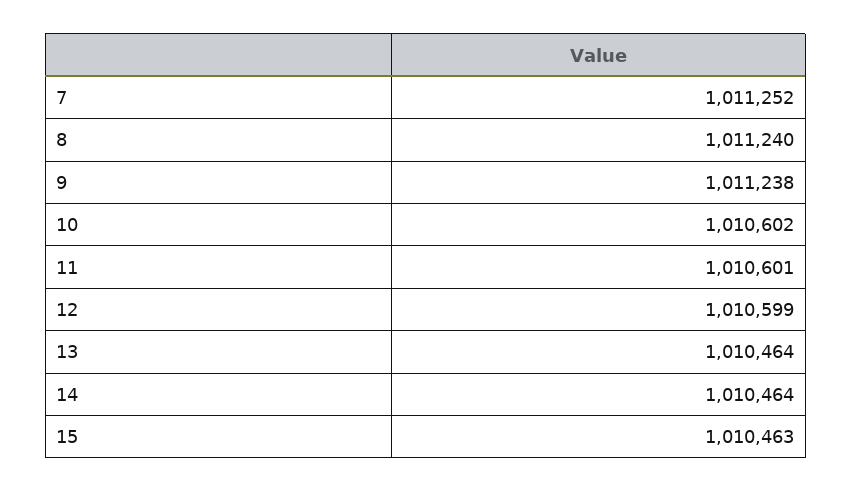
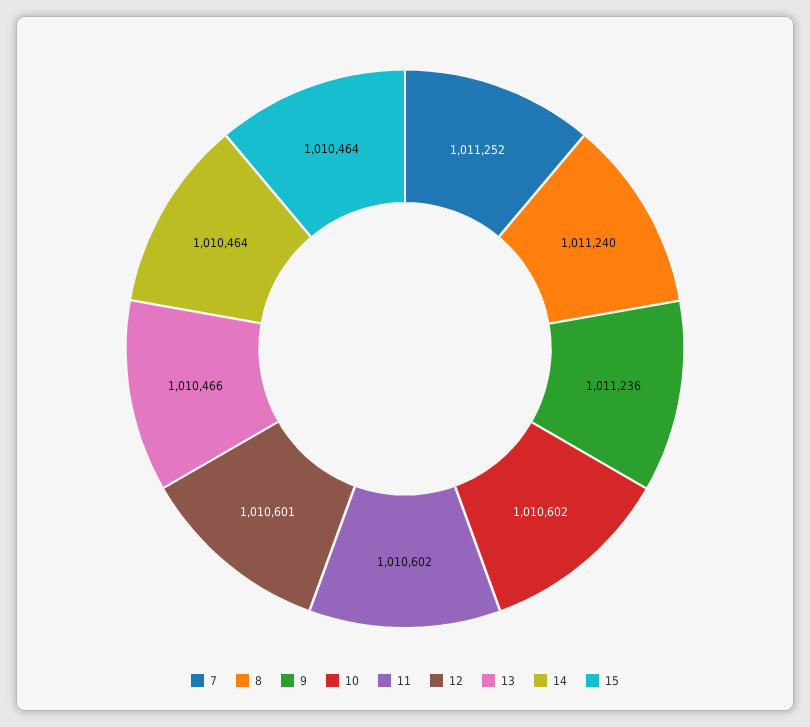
9: 1011238 -> 1011236
11: 1010601 -> 1010602
12: 1010599 -> 1010601
13: 1010464 -> 1010466
15: 1010463 -> 1010464

